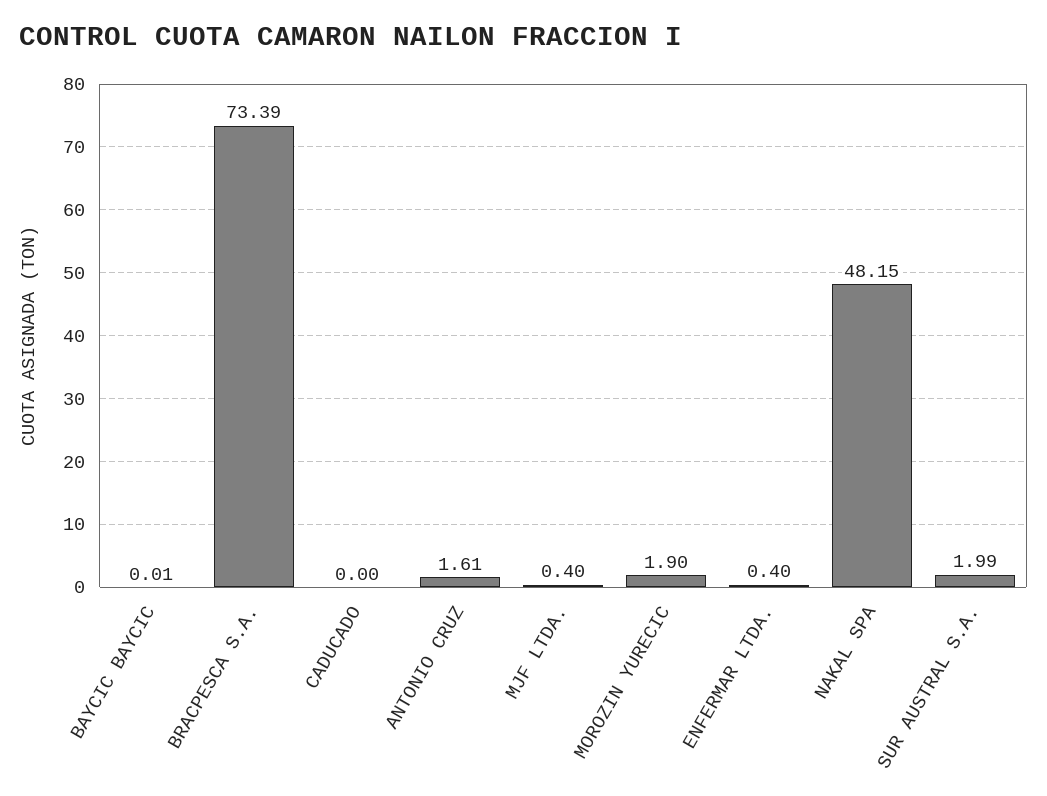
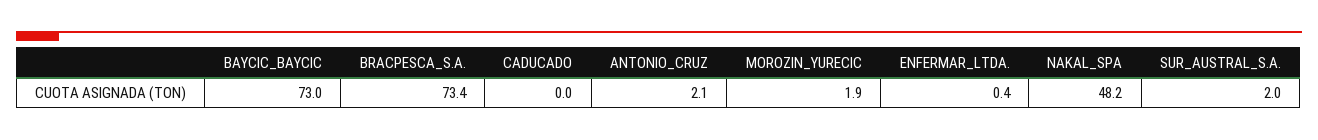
BAYCIC BAYCIC: 0.01 -> 73
ANTONIO CRUZ: 1.61 -> 2.1
MJF LTDA.: 0.4 -> none

